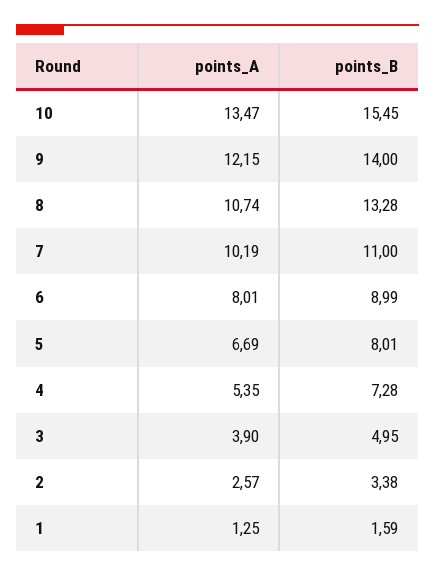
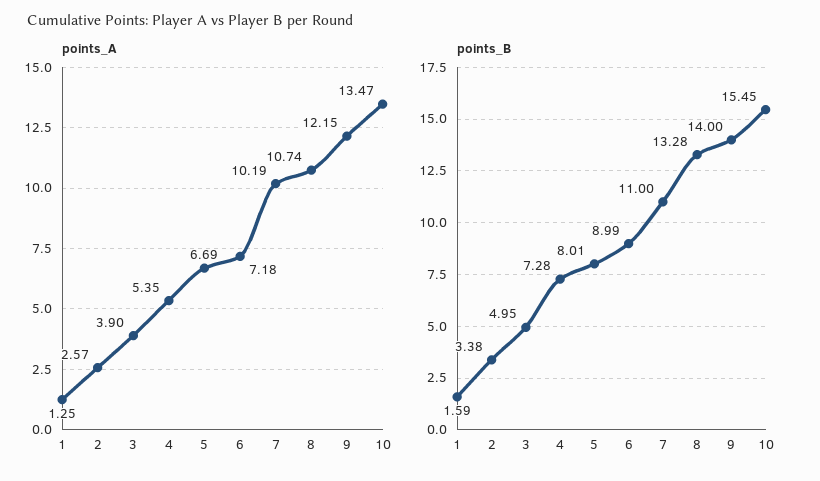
points_A, 6: 8.01 -> 7.18

